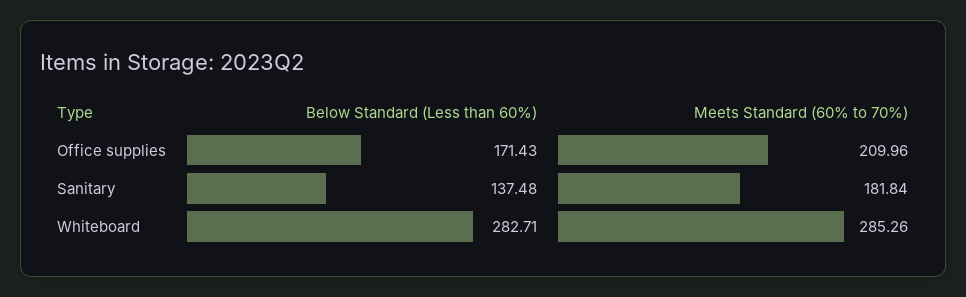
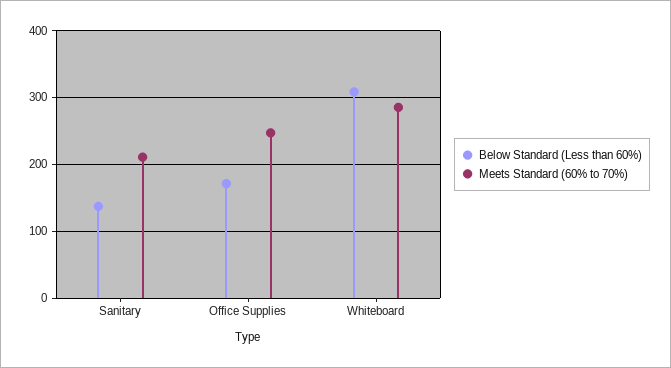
Meets Standard (60% to 70%), Office supplies: 209.96 -> 250
Meets Standard (60% to 70%), Sanitary: 181.84 -> 210
Below Standard (Less than 60%), Whiteboard: 282.71 -> 310

